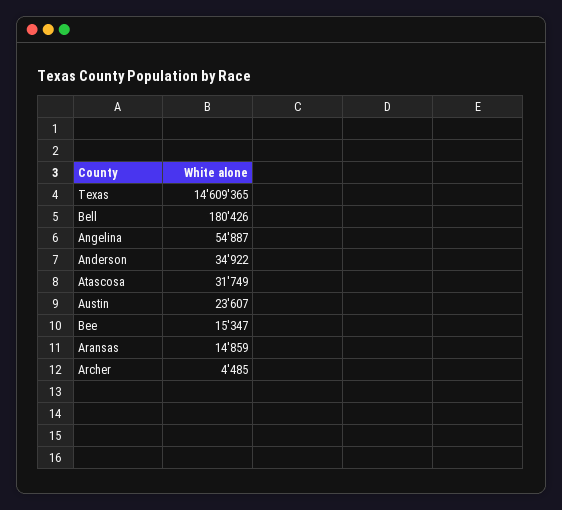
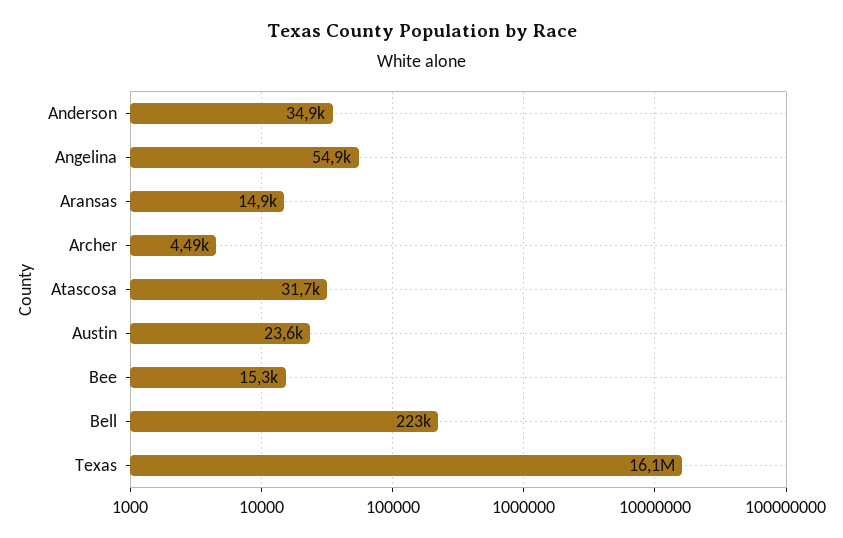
Texas: 14609365 -> 16100000
Bell: 180426 -> 223000

